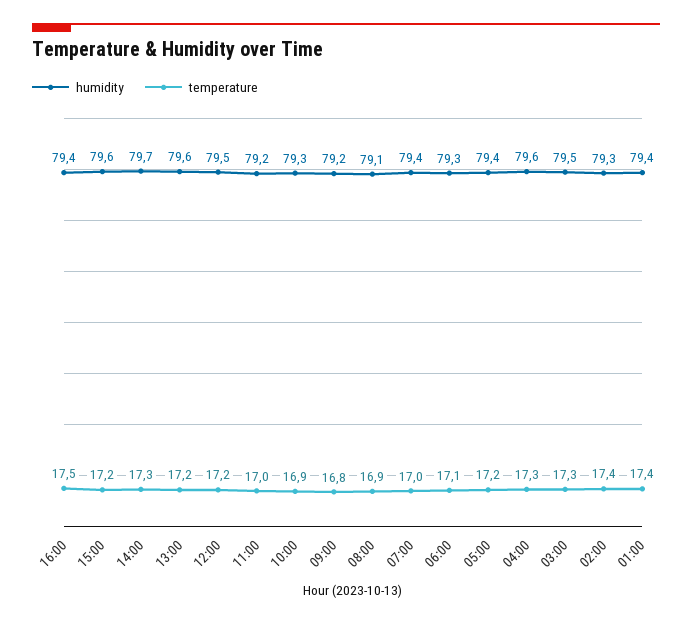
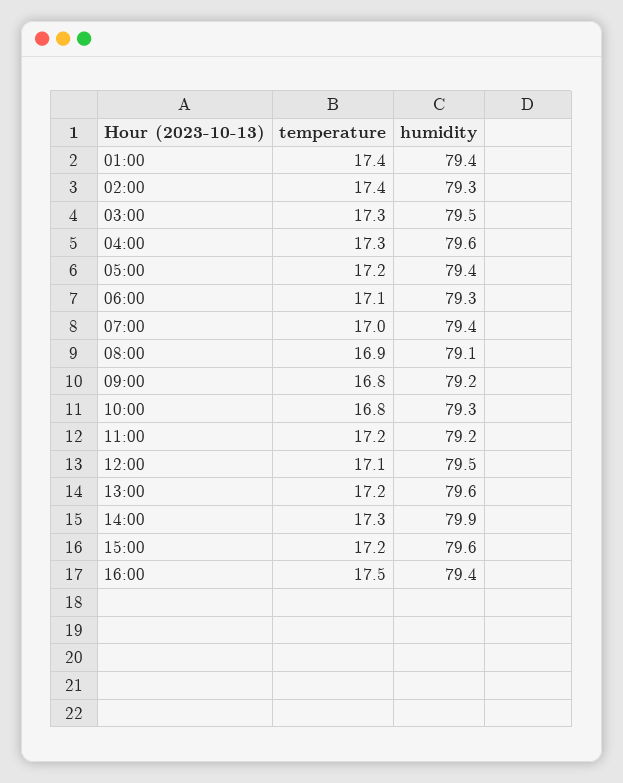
humidity, 14:00: 79.7 -> 79.9
temperature, 12:00: 17.2 -> 17.1
temperature, 11:00: 17 -> 17.2
temperature, 10:00: 16.9 -> 16.8

